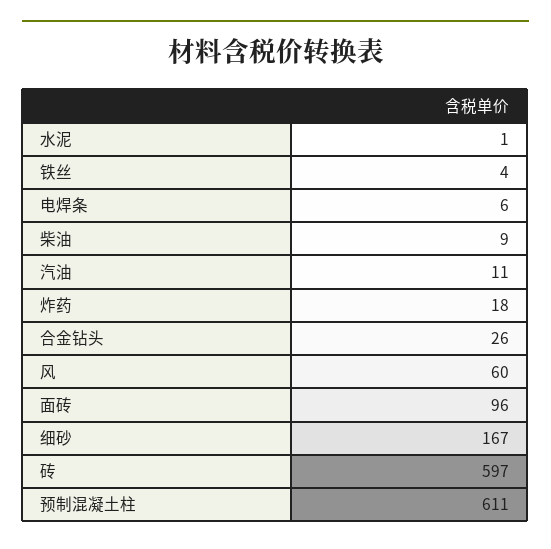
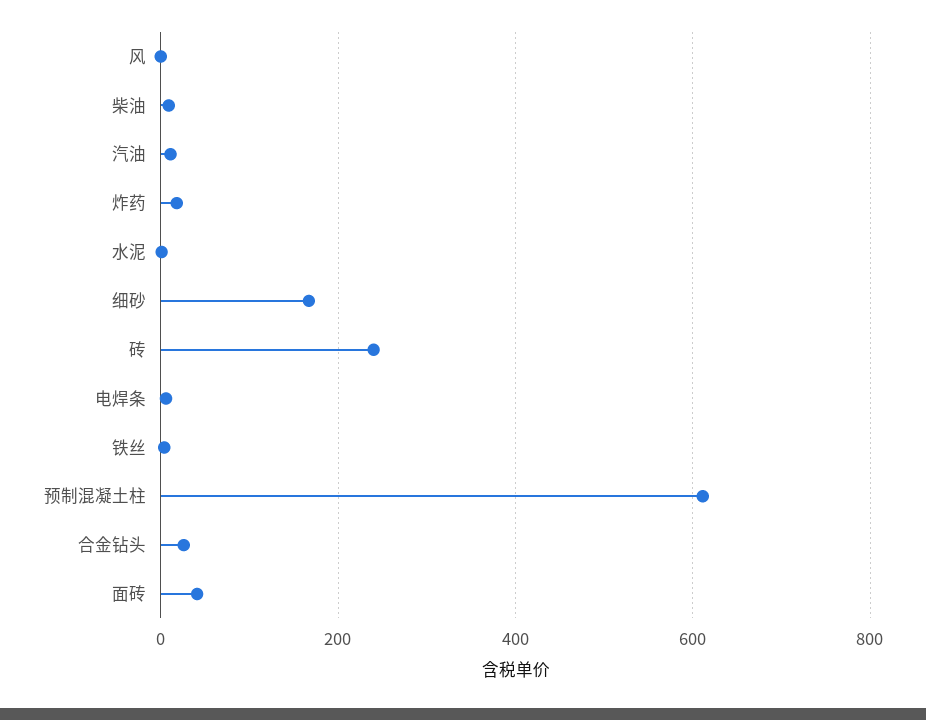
风: 60 -> 0
面砖: 96 -> 40
砖: 597 -> 240

